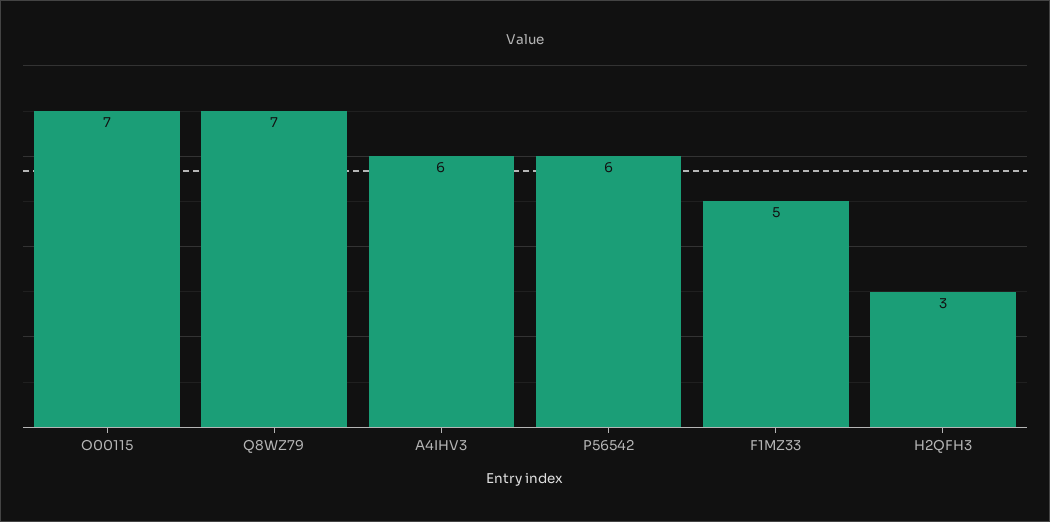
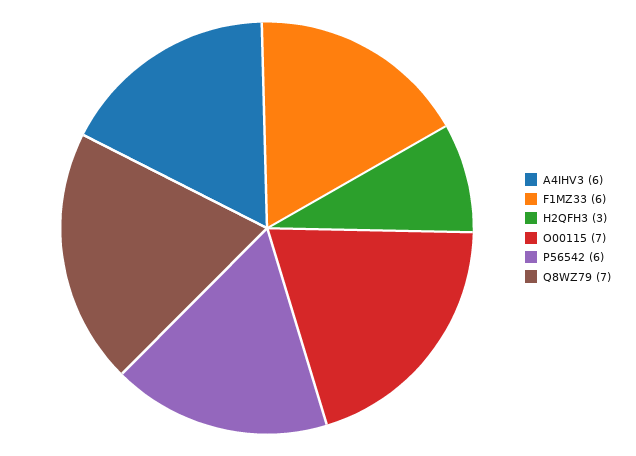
F1MZ33: 5 -> 6

